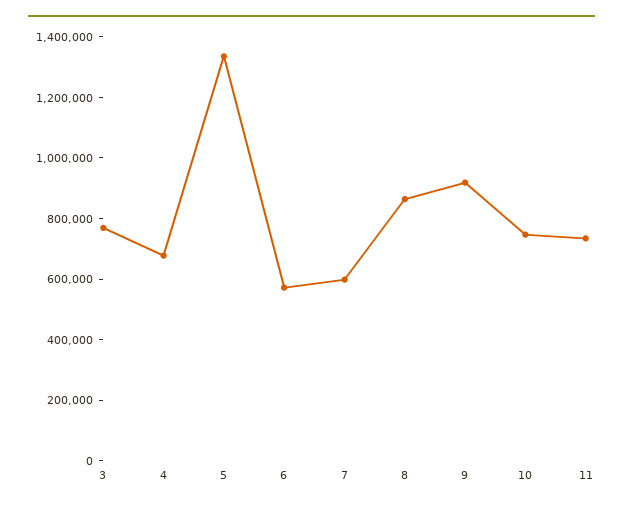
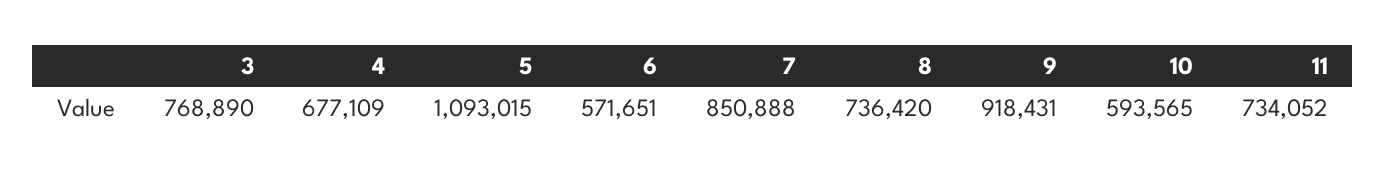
5: 1350000 -> 1093015
7: 600000 -> 850888
8: 850000 -> 736420
10: 750000 -> 593565

